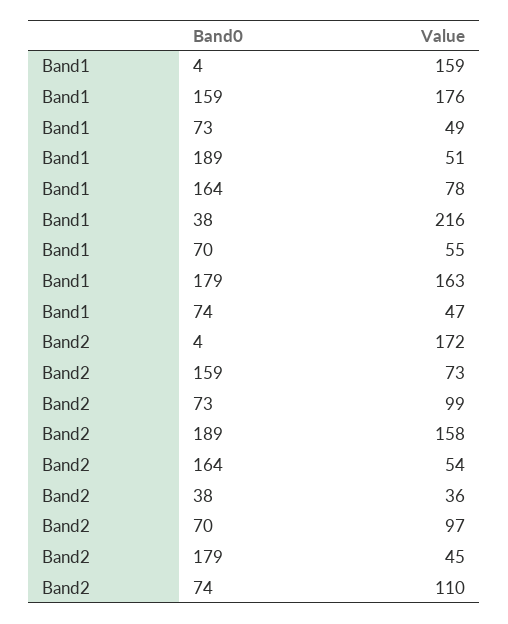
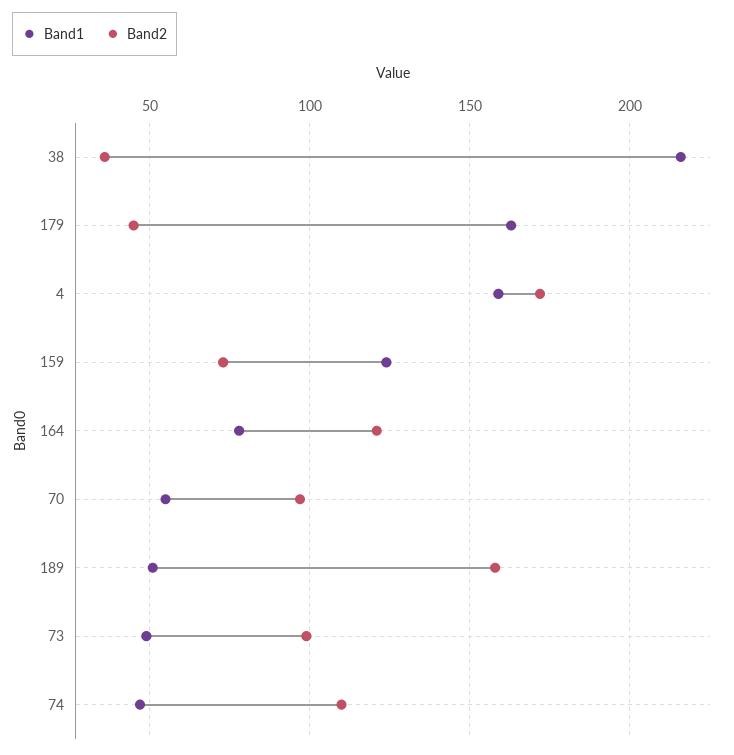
Band1, 159: 176 -> 125
Band2, 164: 54 -> 120

